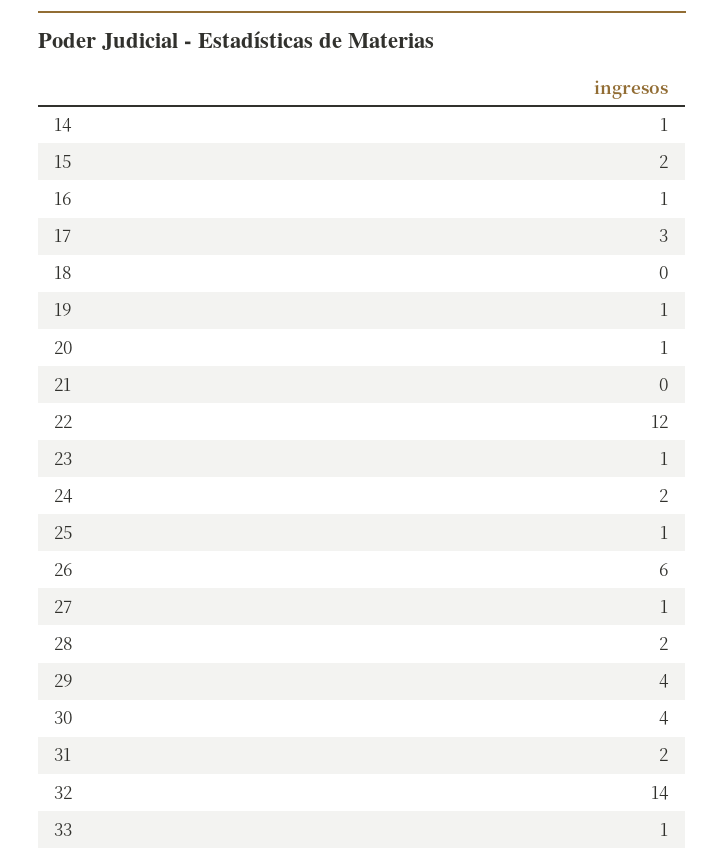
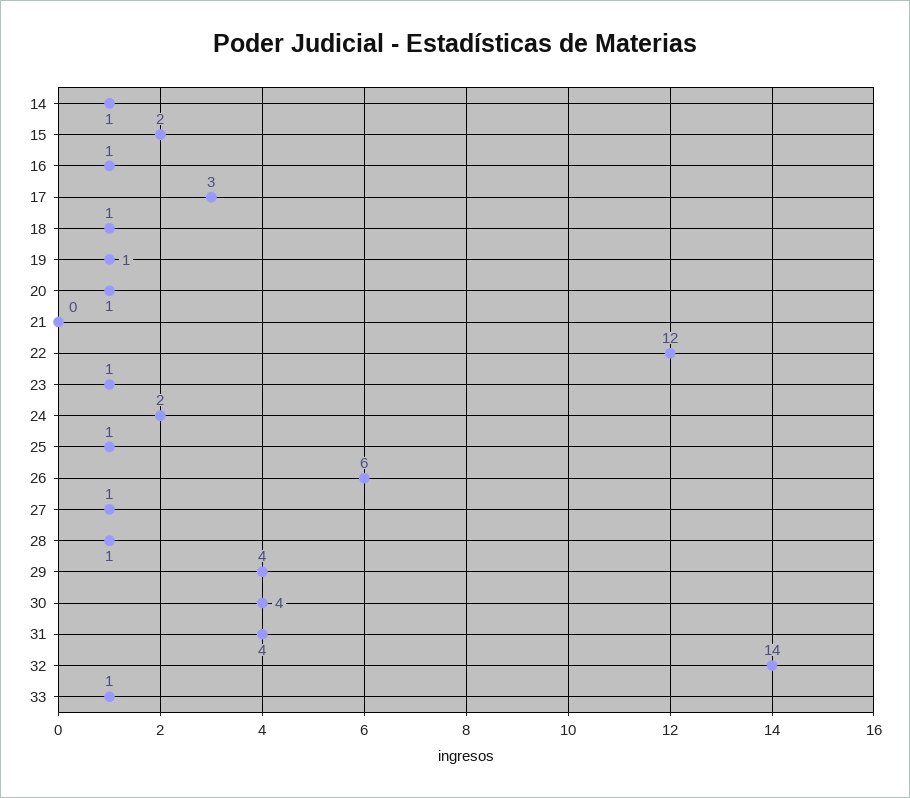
18: 0 -> 1
28: 2 -> 1
31: 2 -> 4

